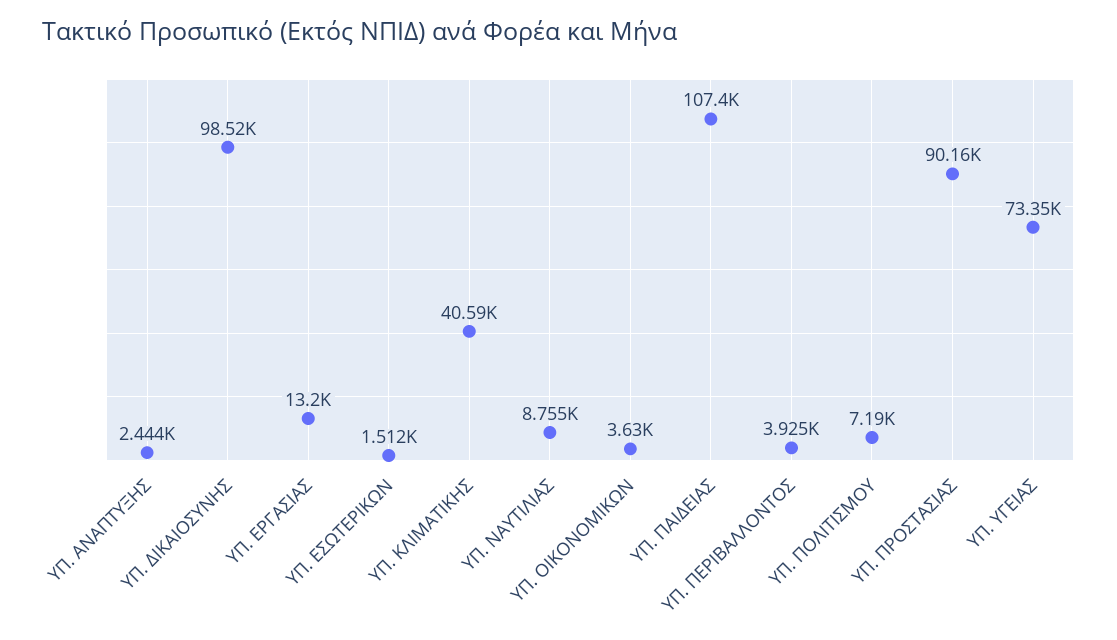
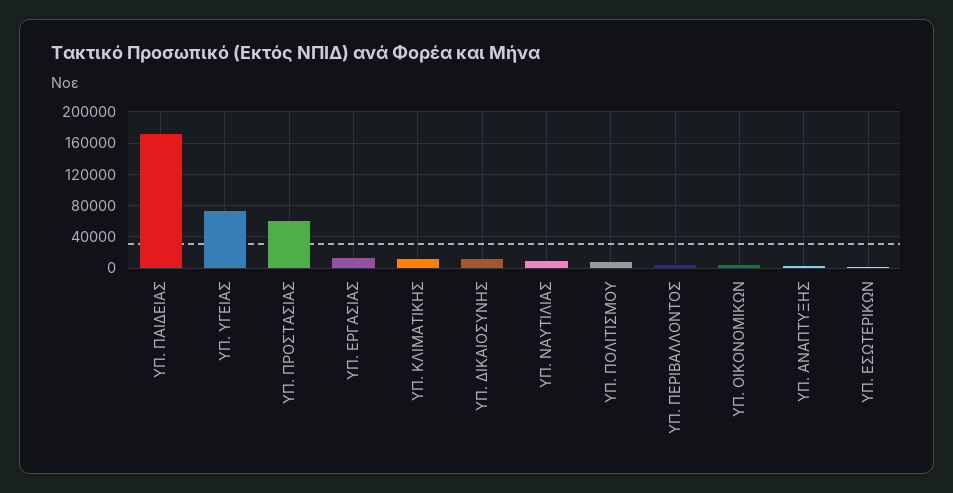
ΥΠ. ΔΙΚΑΙΟΣΥΝΗΣ: 98520 -> 10000
ΥΠ. ΚΛΙΜΑΤΙΚΗΣ: 40590 -> 10000
ΥΠ. ΠΑΙΔΕΙΑΣ: 107400 -> 170000
ΥΠ. ΠΡΟΣΤΑΣΙΑΣ: 90160 -> 60000

